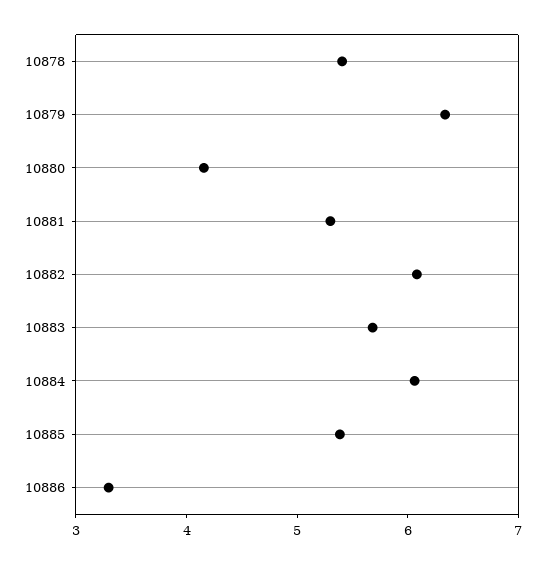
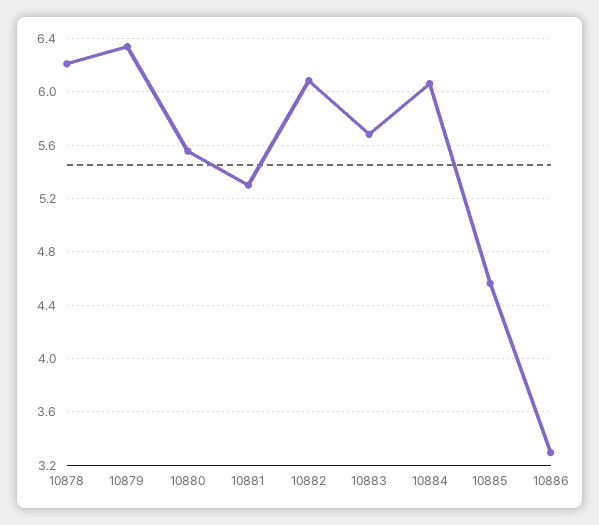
10878: 5.4 -> 6.2
10880: 4.2 -> 5.55
10885: 5.4 -> 4.55

